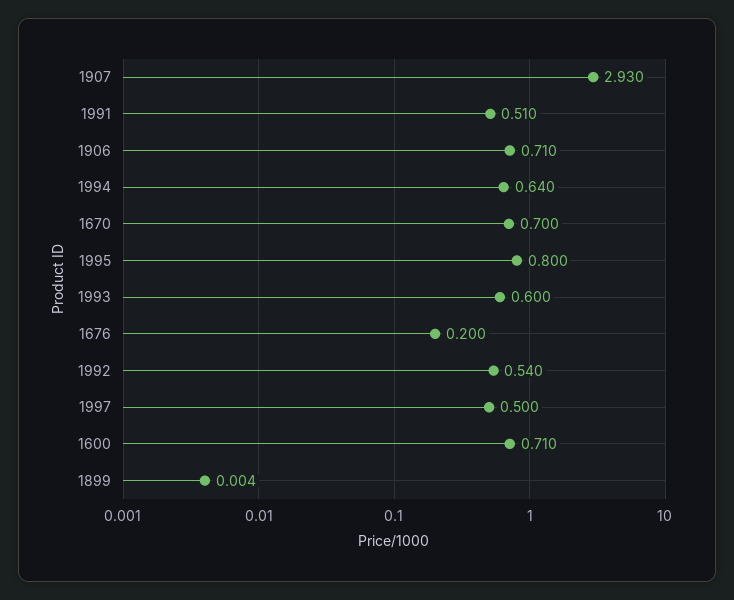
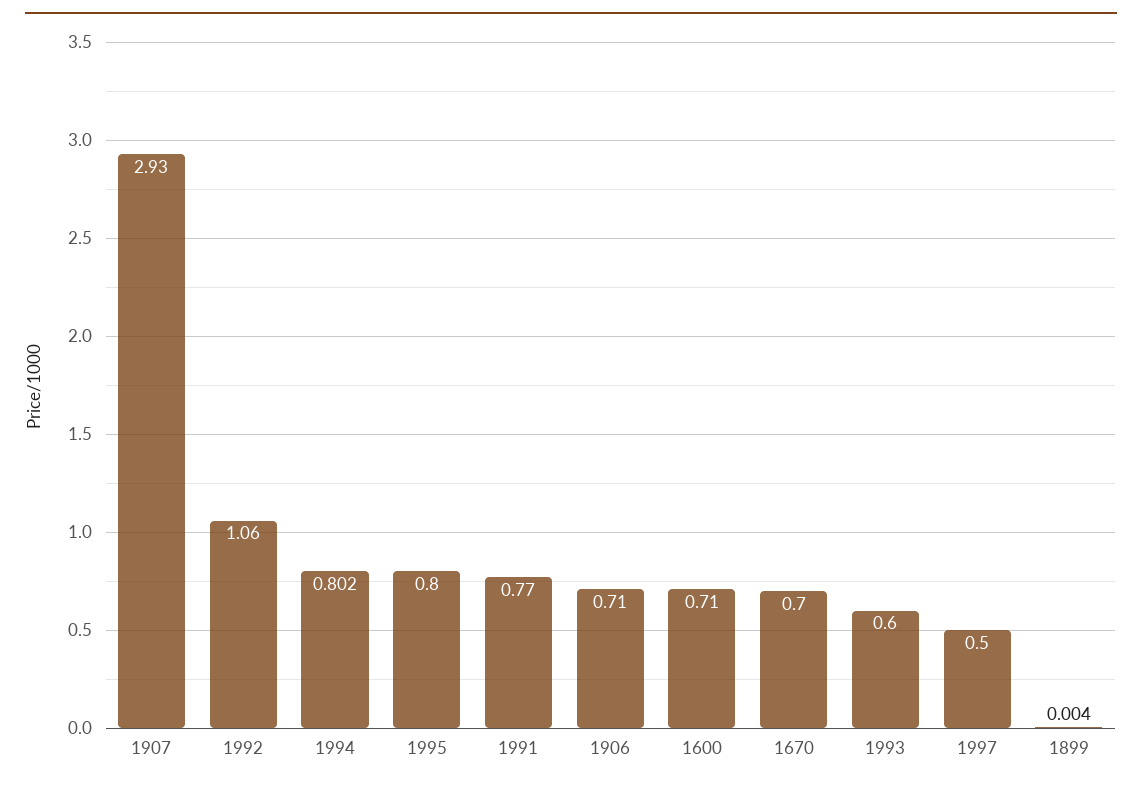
1991: 0.51 -> 0.77
1994: 0.64 -> 0.802
1676: 0.2 -> none
1992: 0.54 -> 1.06

